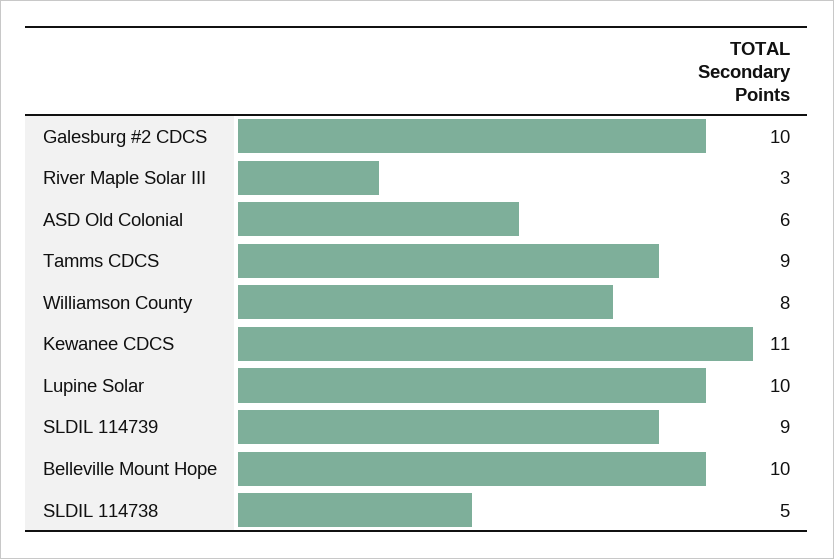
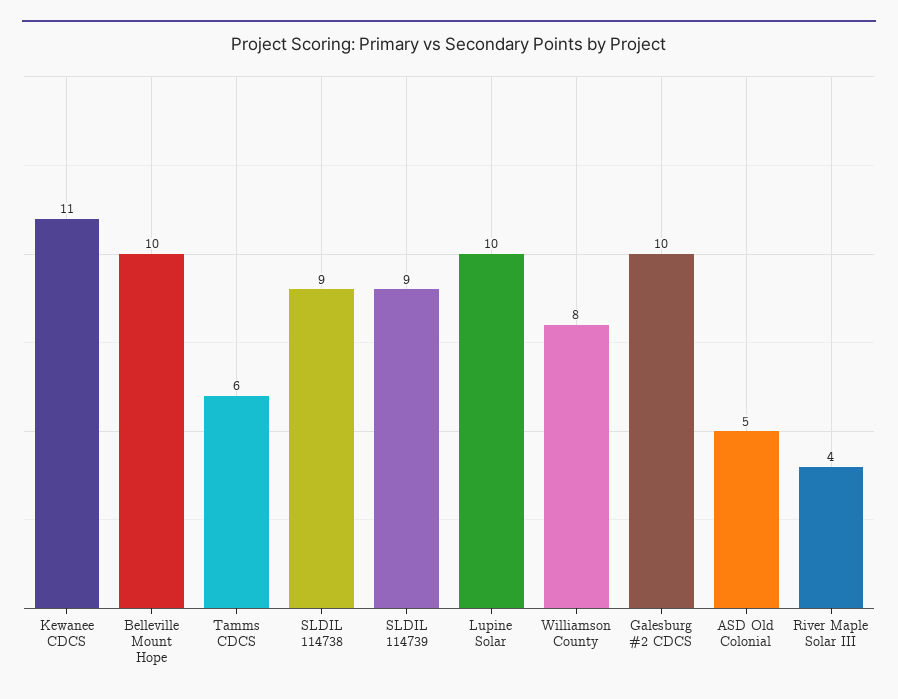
River Maple Solar III: 3 -> 4
ASD Old Colonial: 6 -> 5
Tamms CDCS: 9 -> 6
SLDIL 114738: 5 -> 9

